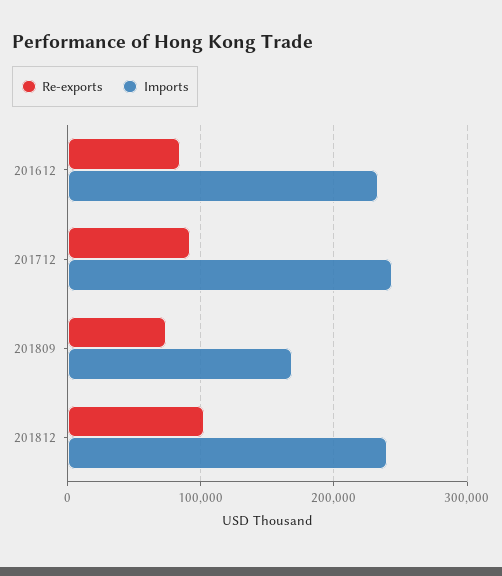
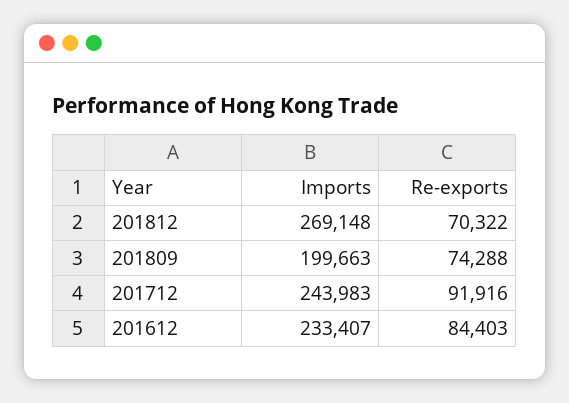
Imports, 201809: 170000 -> 199663
Re-exports, 201812: 100000 -> 70322
Imports, 201812: 240000 -> 269148

